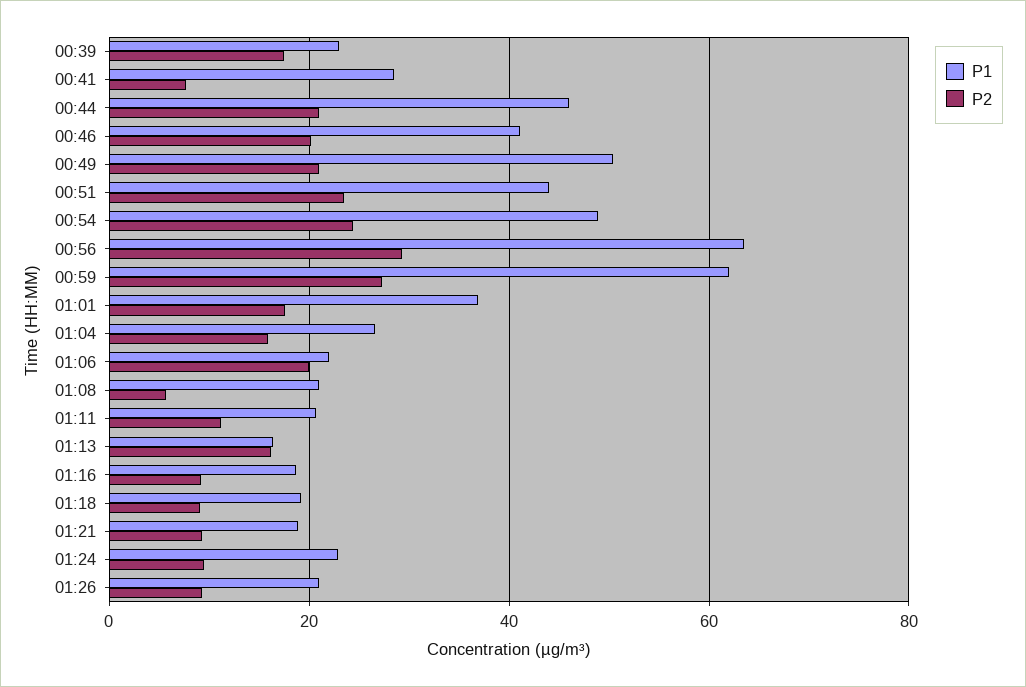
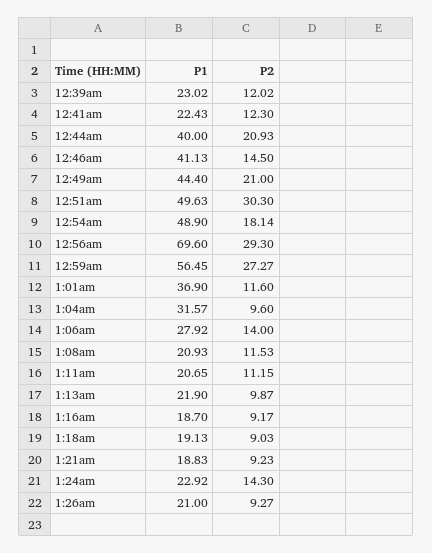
P2, 00:39: 18 -> 12.02
P1, 00:41: 28 -> 22.43
P2, 00:41: 8 -> 12.3
P1, 00:44: 46 -> 40
P2, 00:46: 20 -> 14.5
P1, 00:49: 50 -> 44.4
P1, 00:51: 44 -> 49.63
P2, 00:51: 24 -> 30.3
P2, 00:54: 24 -> 18.14
P1, 00:56: 64 -> 69.6
P1, 00:59: 62 -> 56.45
P2, 01:01: 18 -> 11.6
P1, 01:04: 26 -> 31.57
P2, 01:04: 16 -> 9.6
P1, 01:06: 22 -> 27.92
P2, 01:06: 20 -> 14
P2, 01:08: 6 -> 11.53
P1, 01:13: 16 -> 21.9
P2, 01:13: 16 -> 9.87
P2, 01:24: 10 -> 14.3

